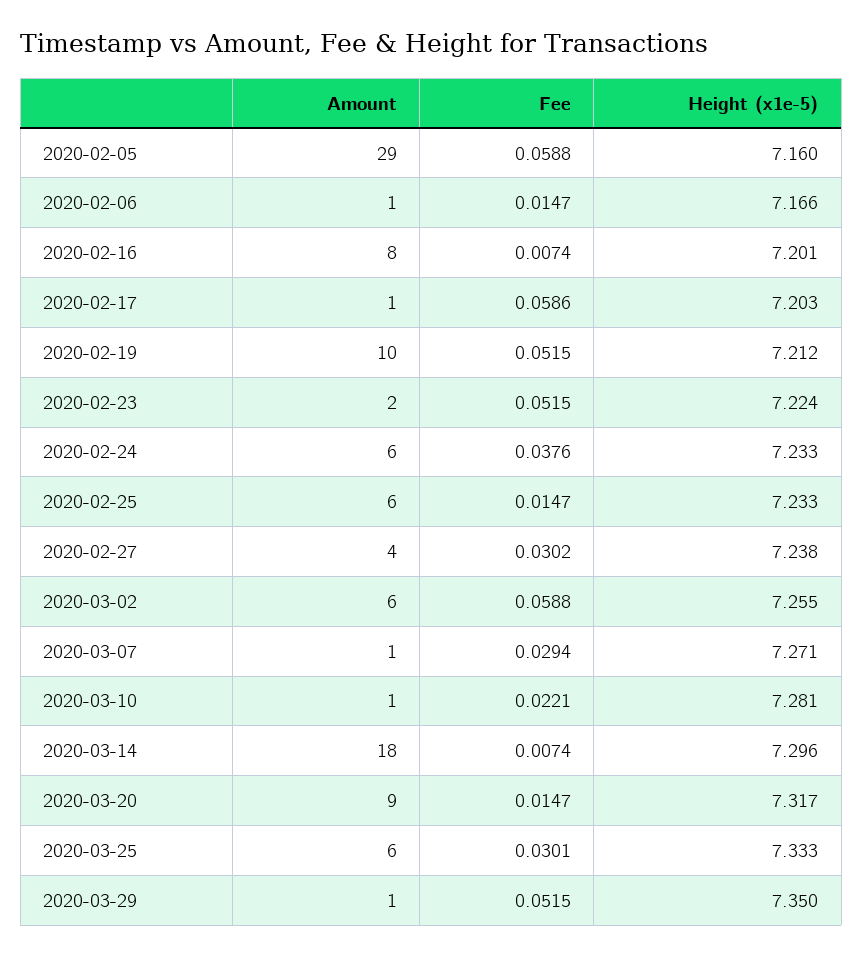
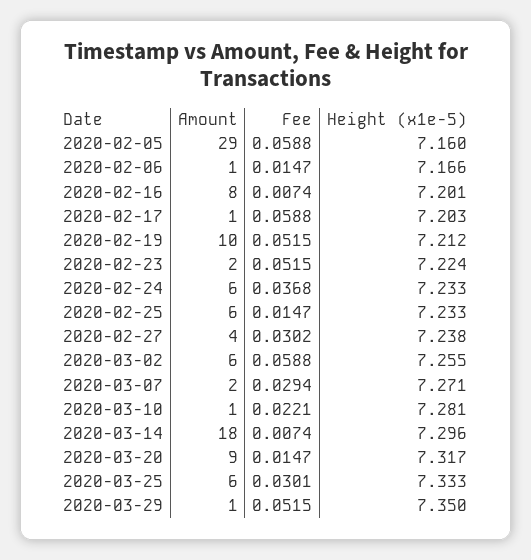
Fee, 2020-02-17: 0.0586 -> 0.0588
Fee, 2020-02-24: 0.0376 -> 0.0368
Amount, 2020-03-07: 1 -> 2

